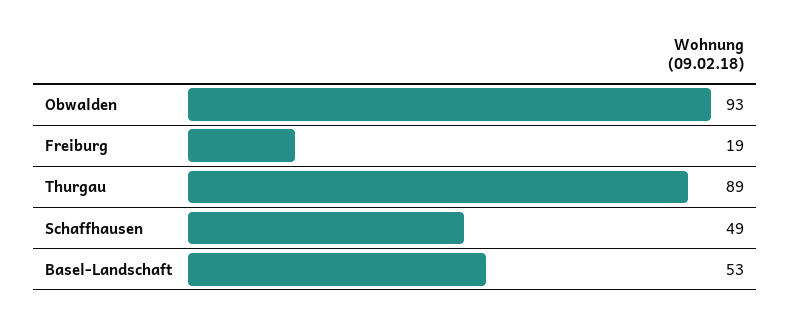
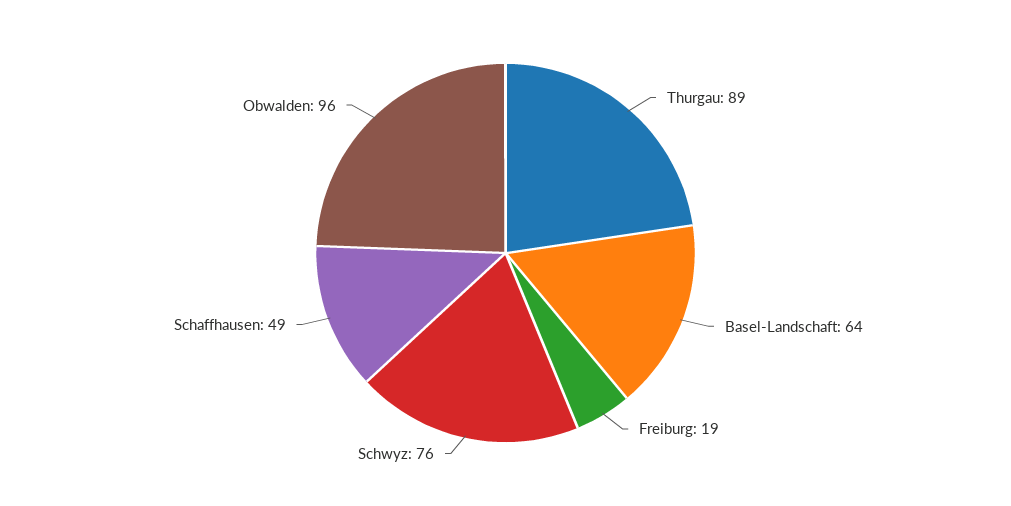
Obwalden: 93 -> 96
Basel-Landschaft: 53 -> 64
Schwyz: none -> 76

